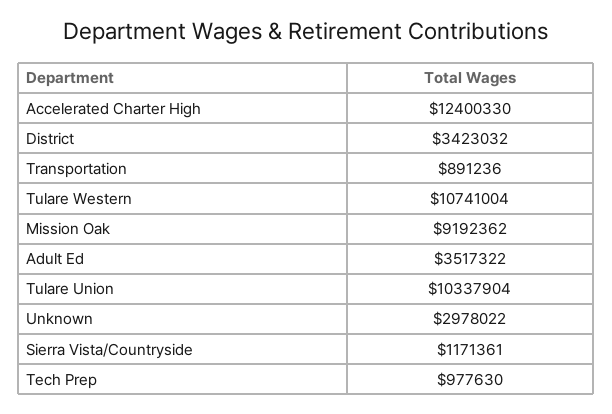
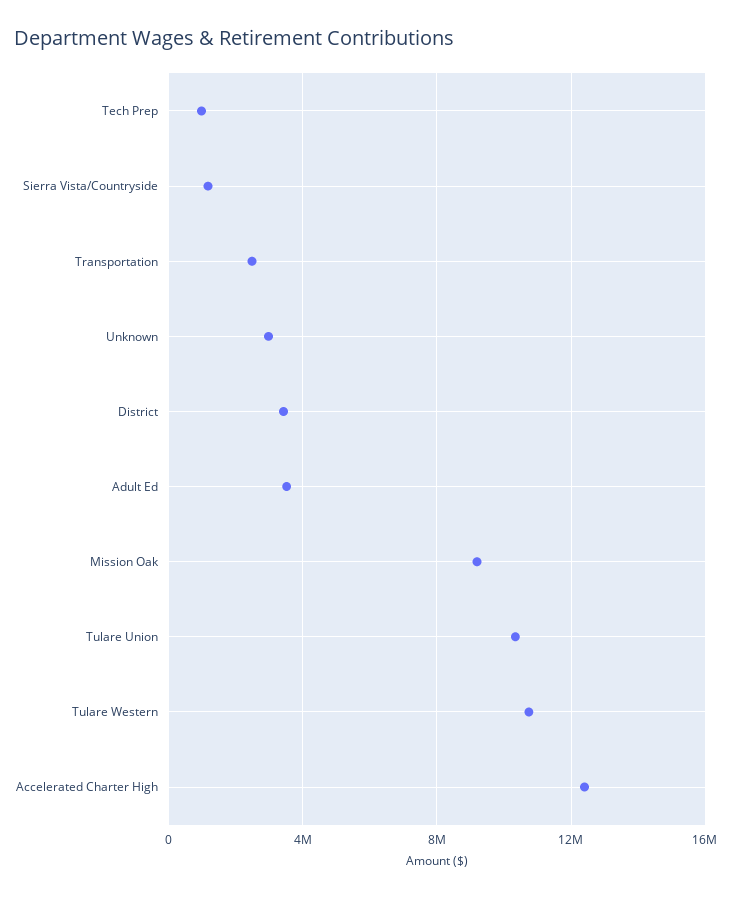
Transportation: 891236 -> 2500000

